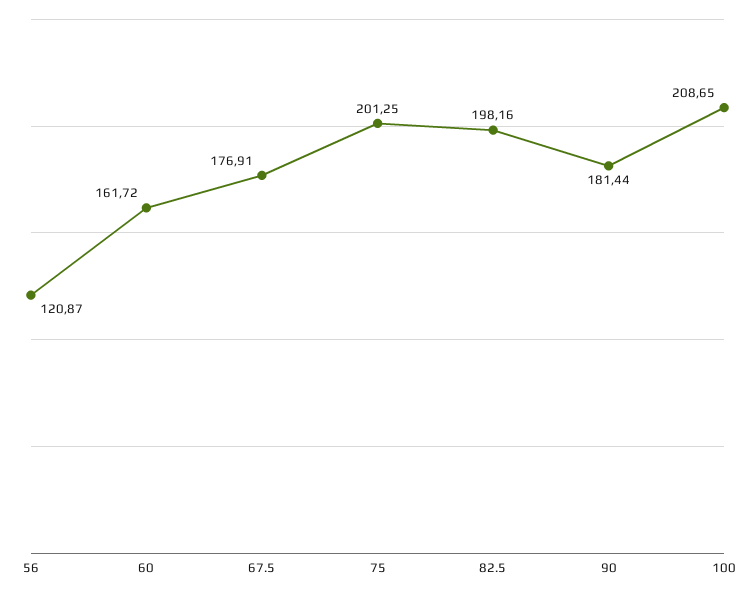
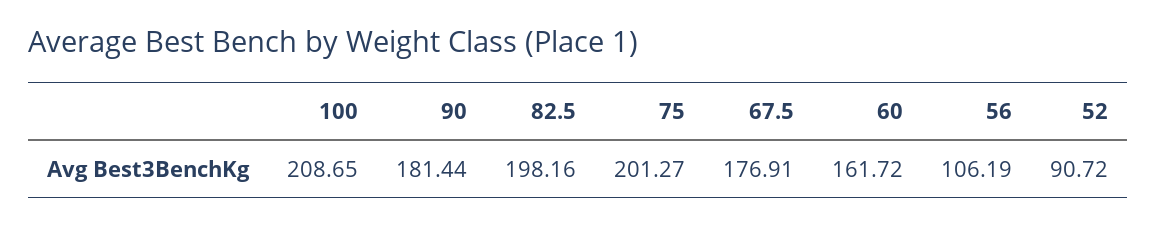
56: 120.87 -> 106.19
75: 201.25 -> 201.27
52: none -> 90.72

